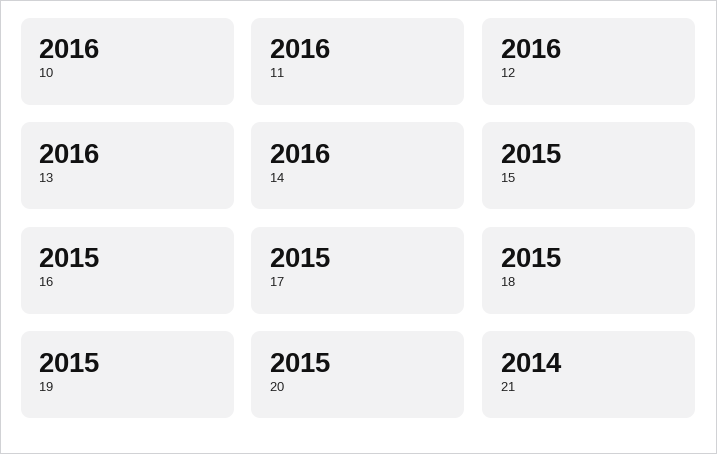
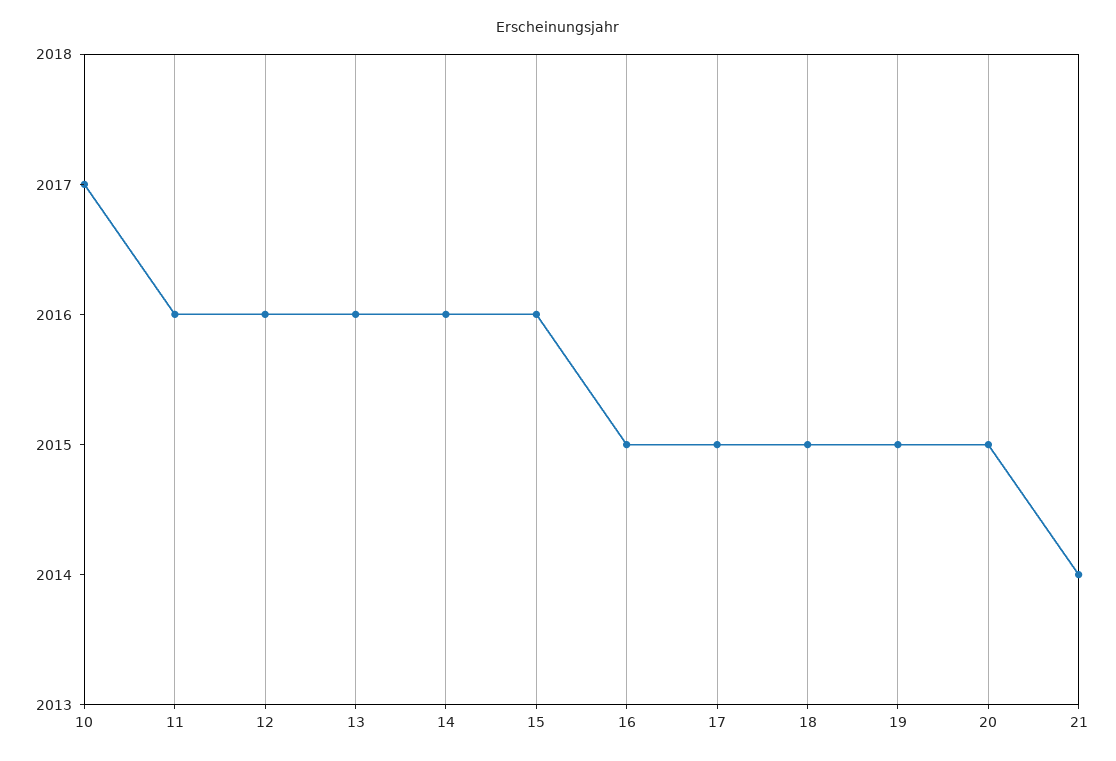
10: 2016 -> 2017
15: 2015 -> 2016

